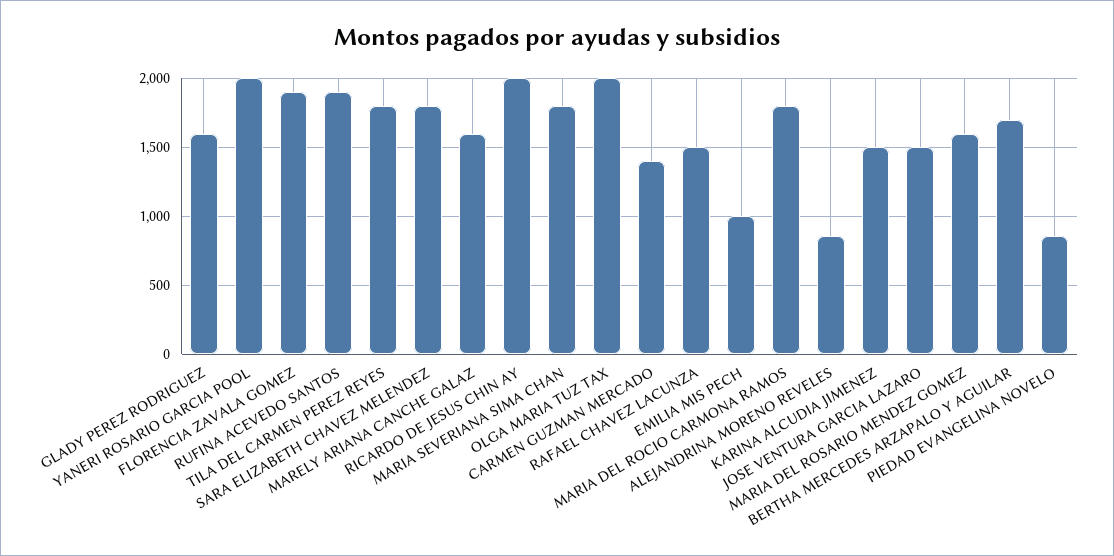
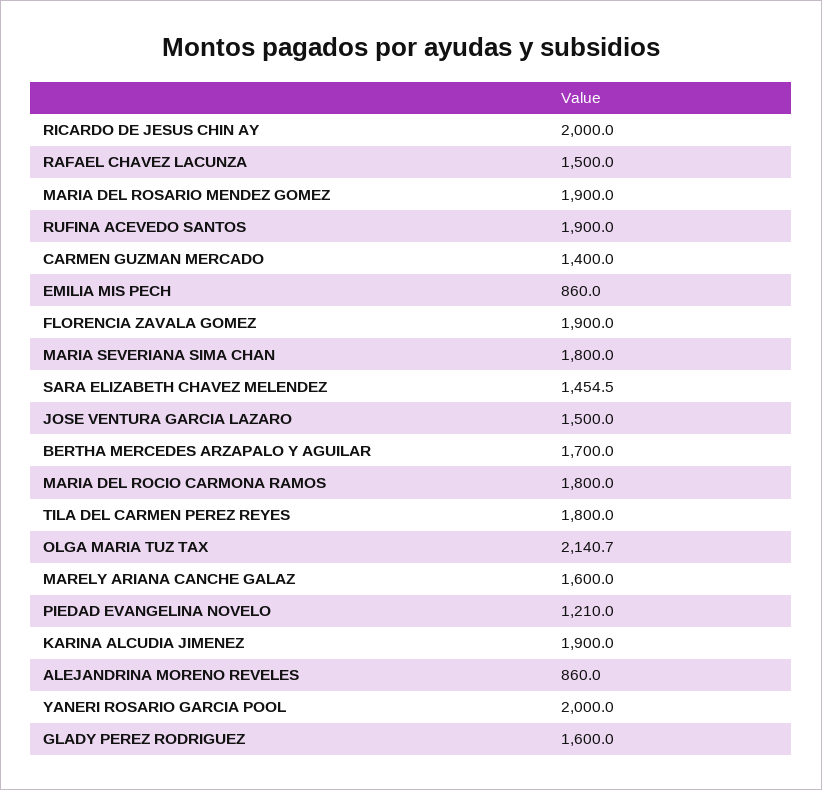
SARA ELIZABETH CHAVEZ MELENDEZ: 1800 -> 1454.5
OLGA MARIA TUZ TAX: 2000 -> 2140.7
EMILIA MIS PECH: 1000 -> 860
KARINA ALCUDIA JIMENEZ: 1500 -> 1900
MARIA DEL ROSARIO MENDEZ GOMEZ: 1600 -> 1900
PIEDAD EVANGELINA NOVELO: 850 -> 1210

